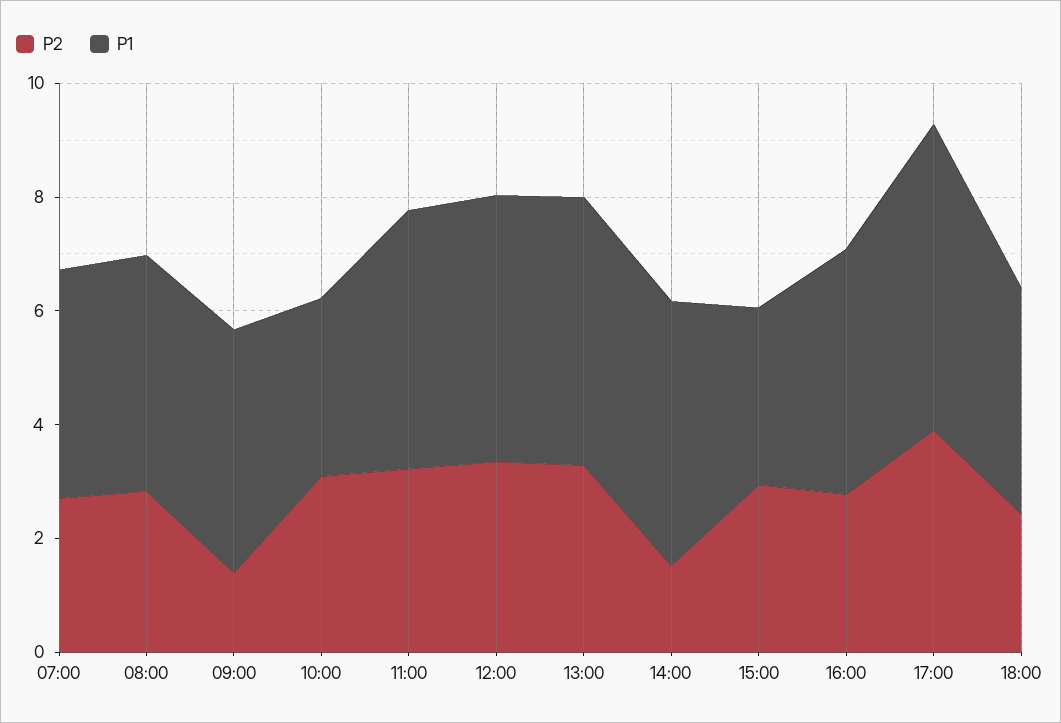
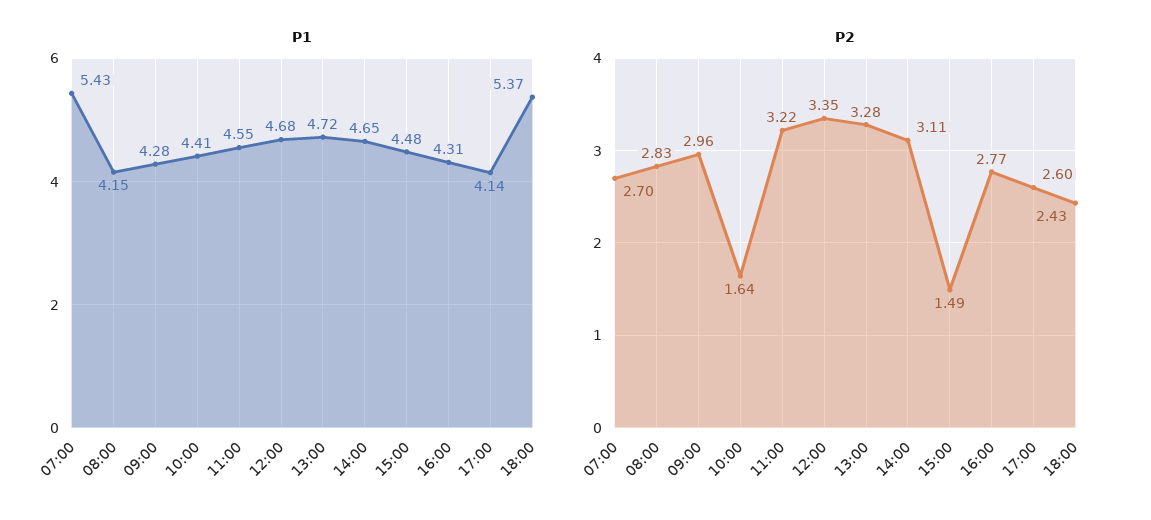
P1, 07:00: 4 -> 5.43
P2, 09:00: 1.5 -> 2.96
P2, 10:00: 3 -> 1.64
P1, 10:00: 3 -> 4.41
P2, 14:00: 1.5 -> 3.11
P2, 15:00: 3 -> 1.49
P1, 15:00: 3 -> 4.48
P2, 17:00: 4 -> 2.6
P1, 17:00: 5.5 -> 4.14
P1, 18:00: 4 -> 5.37

